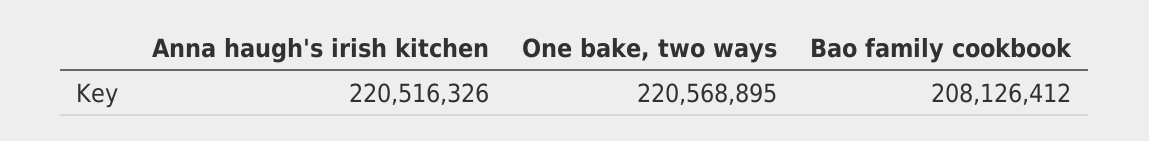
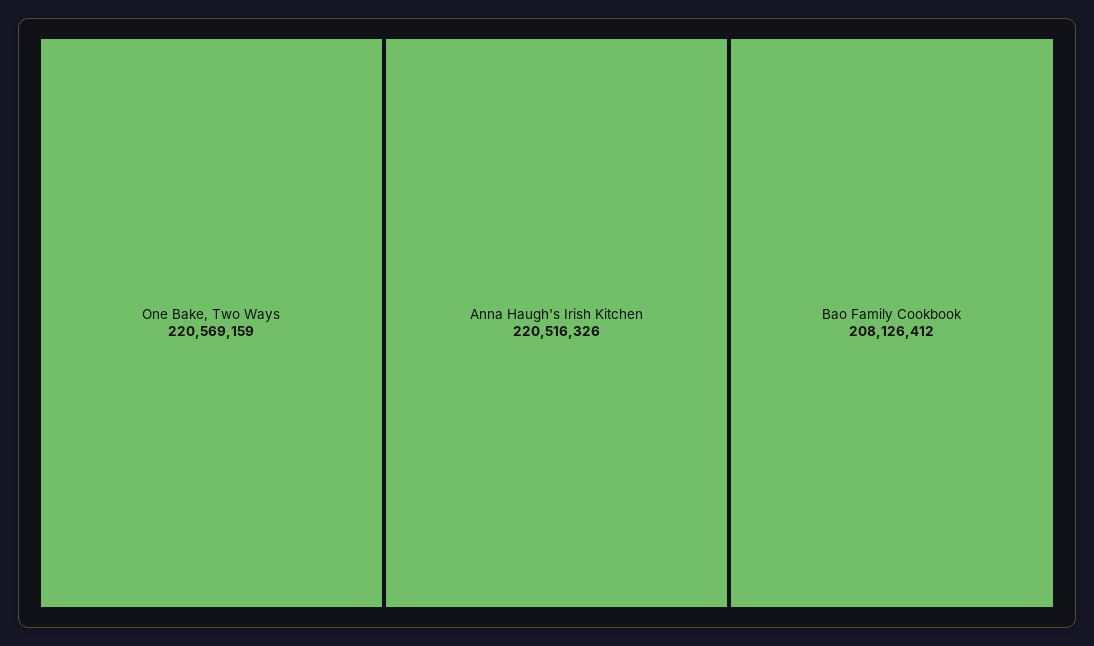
One bake, two ways: 220568895 -> 220569159

